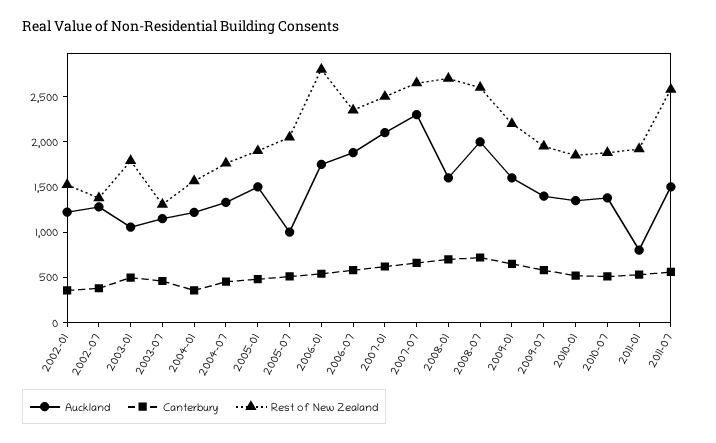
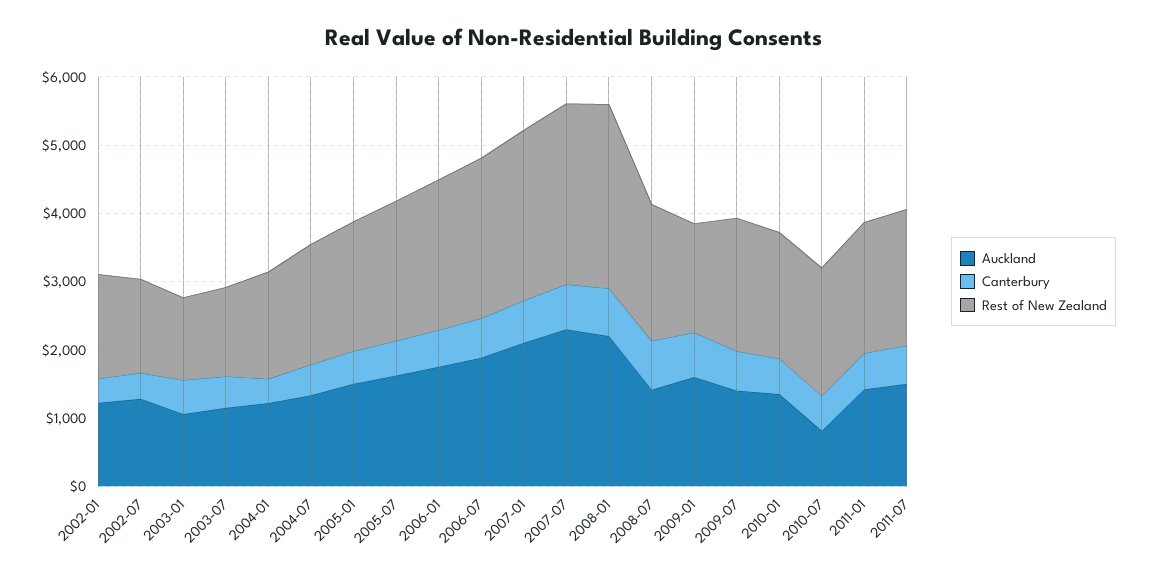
Rest of New Zealand, 2003-01: 1800 -> 1200
Auckland, 2005-07: 1000 -> 1600
Rest of New Zealand, 2006-01: 2800 -> 2200
Auckland, 2008-01: 1600 -> 2200
Auckland, 2008-07: 2000 -> 1400
Rest of New Zealand, 2008-07: 2600 -> 2000
Rest of New Zealand, 2009-01: 2200 -> 1600
Auckland, 2010-07: 1400 -> 800
Auckland, 2011-01: 800 -> 1400
Rest of New Zealand, 2011-07: 2600 -> 2000

